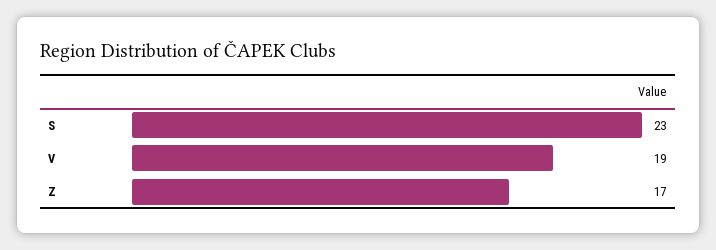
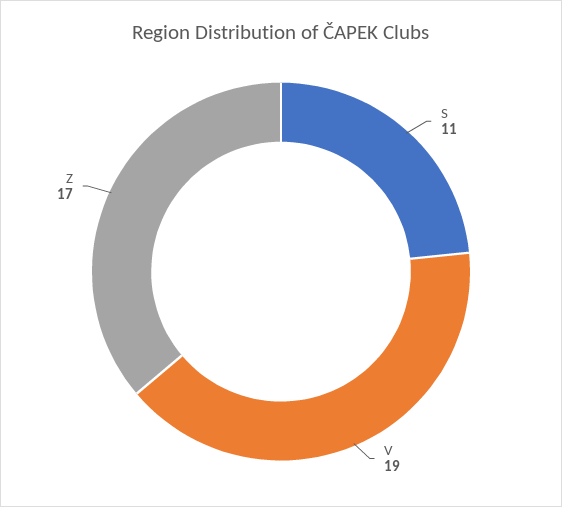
S: 23 -> 11

